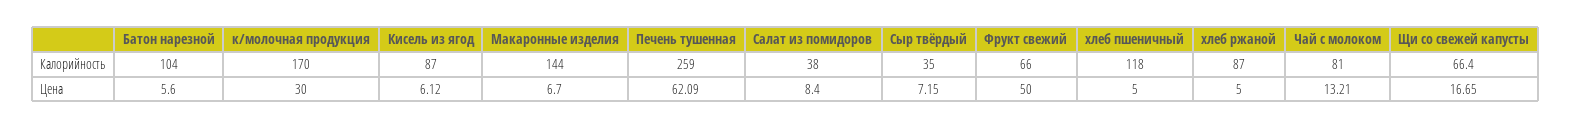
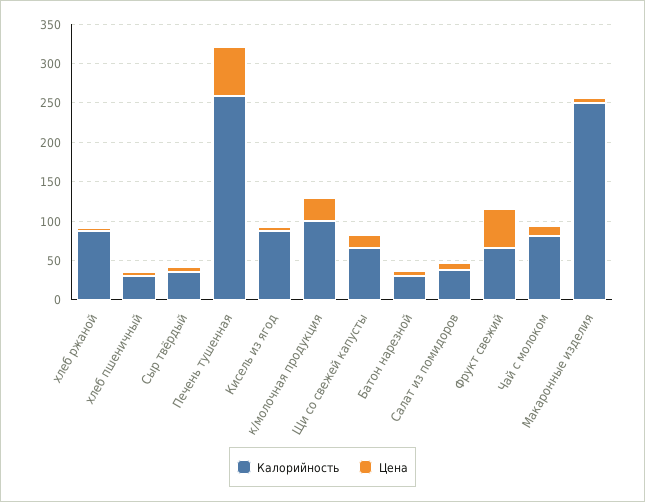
Калорийность, Батон нарезной: 104 -> 25
Калорийность, к/молочная продукция: 170 -> 100
Калорийность, Макаронные изделия: 144 -> 250
Калорийность, хлеб пшеничный: 118 -> 25

